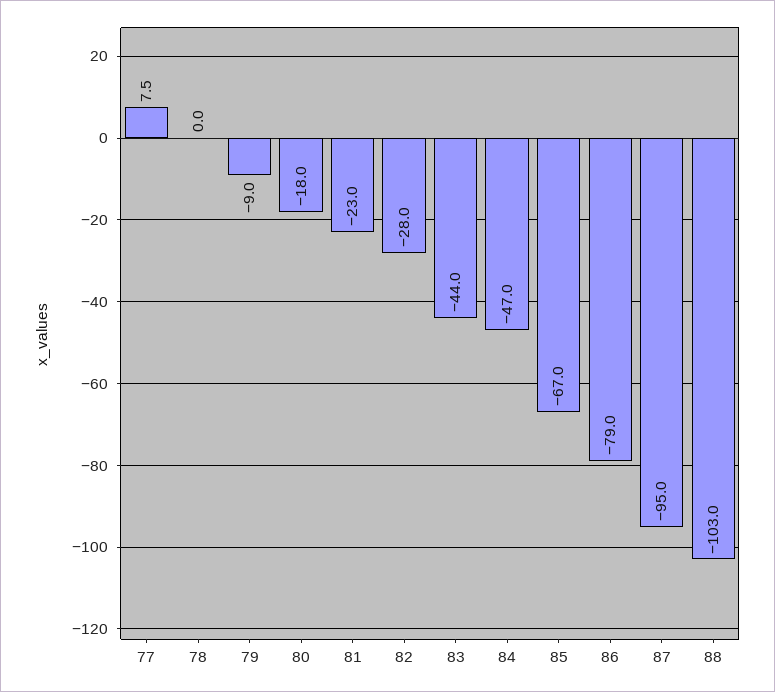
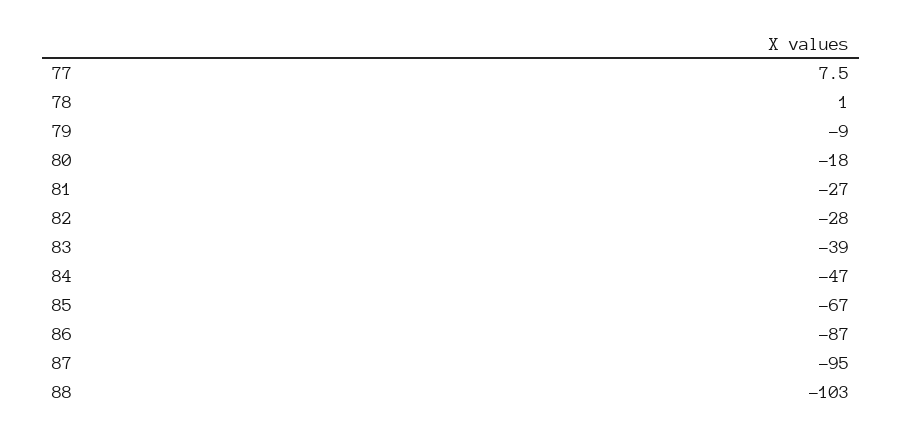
78: 0 -> 1
81: -23 -> -27
83: -44 -> -39
86: -79 -> -87

